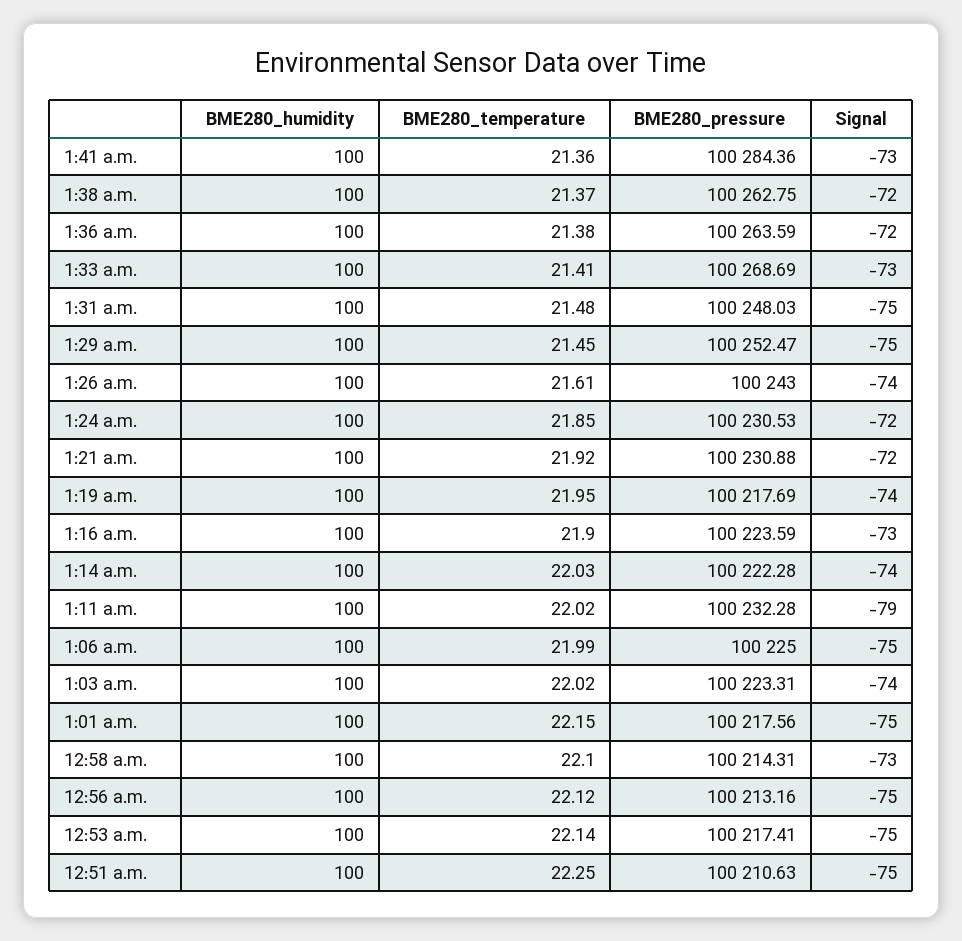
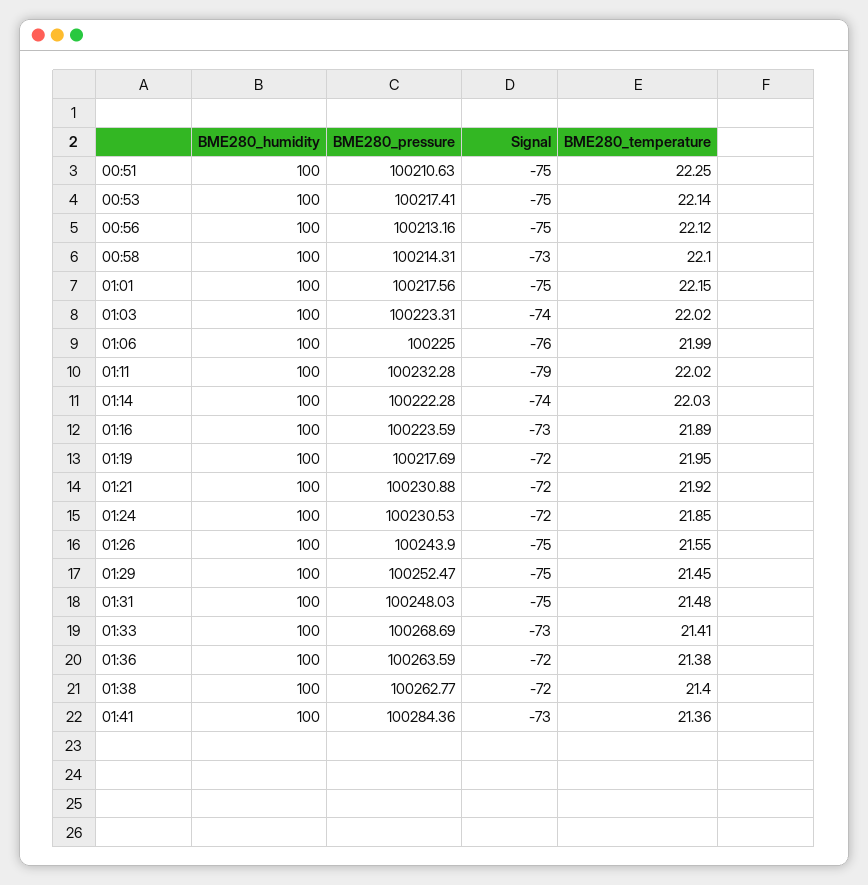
BME280_temperature, 1:38 a.m.: 21.37 -> 21.4
BME280_pressure, 1:38 a.m.: 100262.75 -> 100262.77
BME280_temperature, 1:26 a.m.: 21.61 -> 21.55
BME280_pressure, 1:26 a.m.: 100243 -> 100243.9
Signal, 1:26 a.m.: -74 -> -75
Signal, 1:19 a.m.: -74 -> -72
BME280_temperature, 1:16 a.m.: 21.9 -> 21.89
Signal, 1:06 a.m.: -75 -> -76

